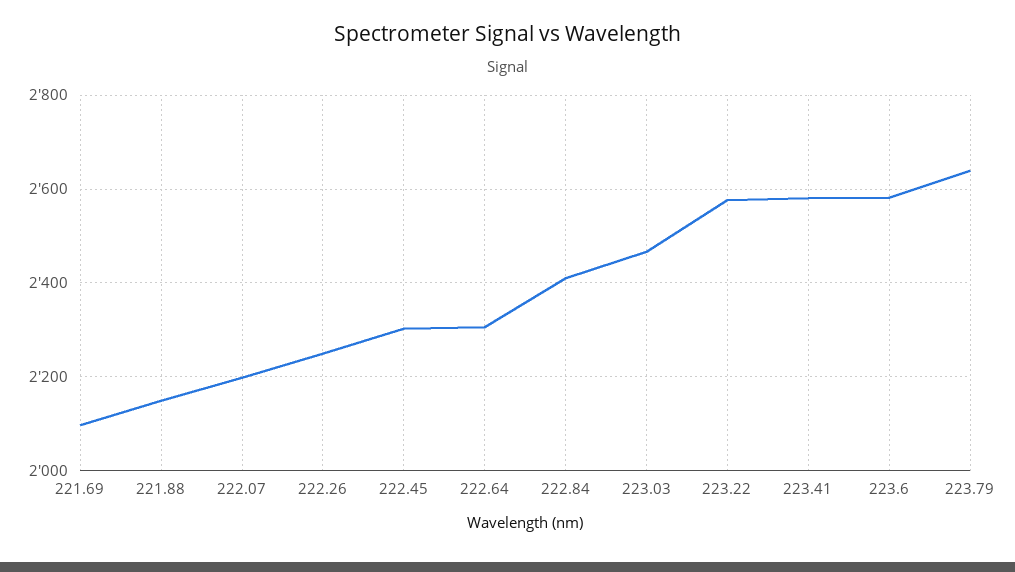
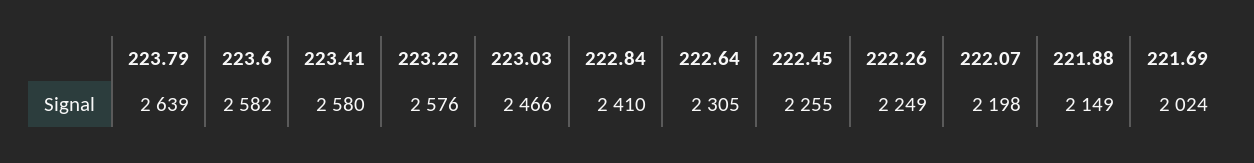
221.69: 2100 -> 2024
222.45: 2300 -> 2255

